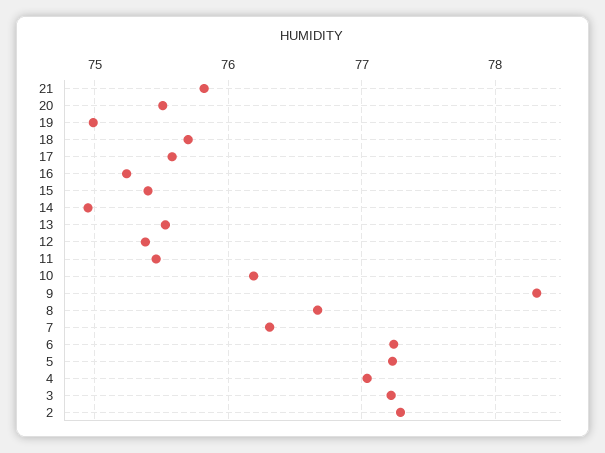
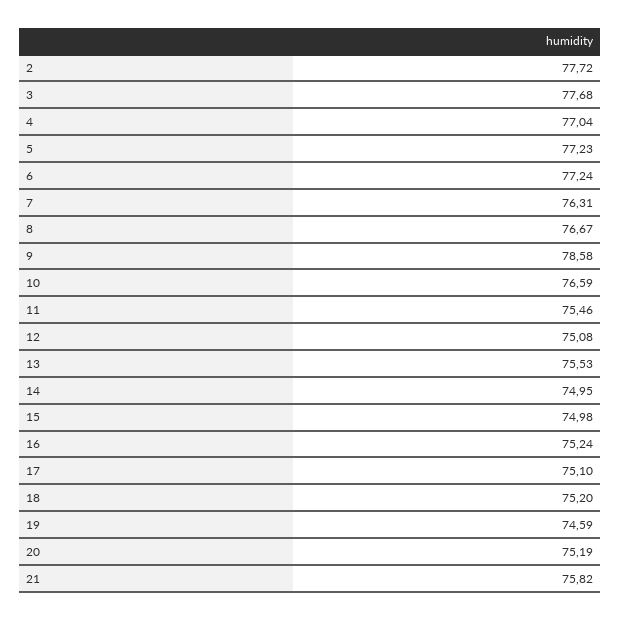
20: 75.5 -> 75.19
19: 75 -> 74.59
18: 75.7 -> 75.2
17: 75.6 -> 75.1
15: 75.4 -> 74.98
12: 75.4 -> 75.08
10: 76.2 -> 76.59
9: 78.3 -> 78.58
3: 77.2 -> 77.68
2: 77.3 -> 77.72

